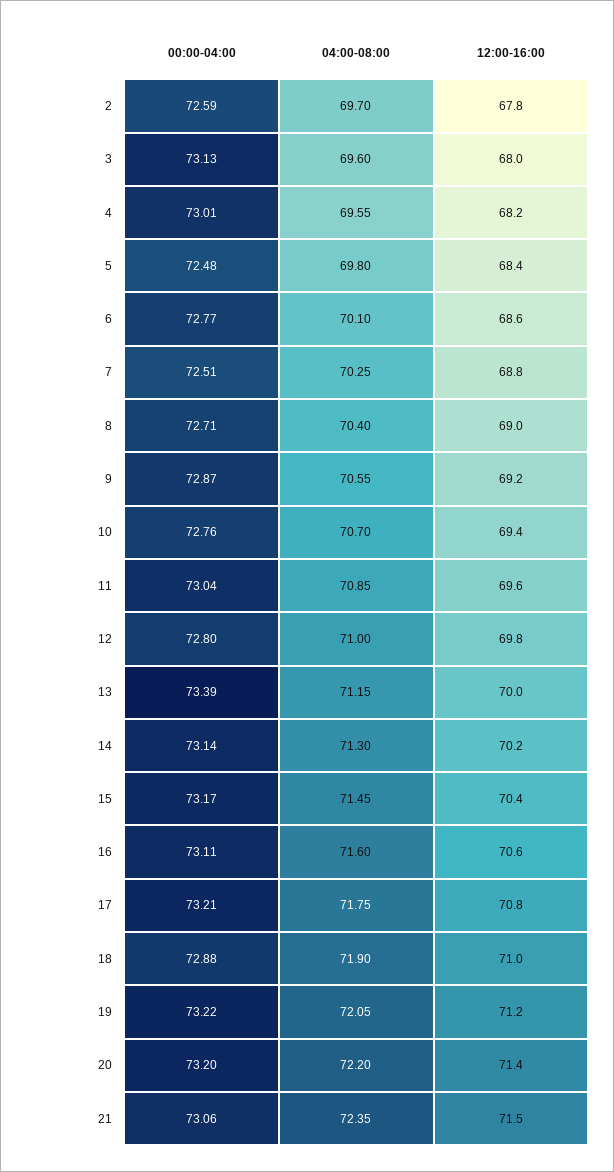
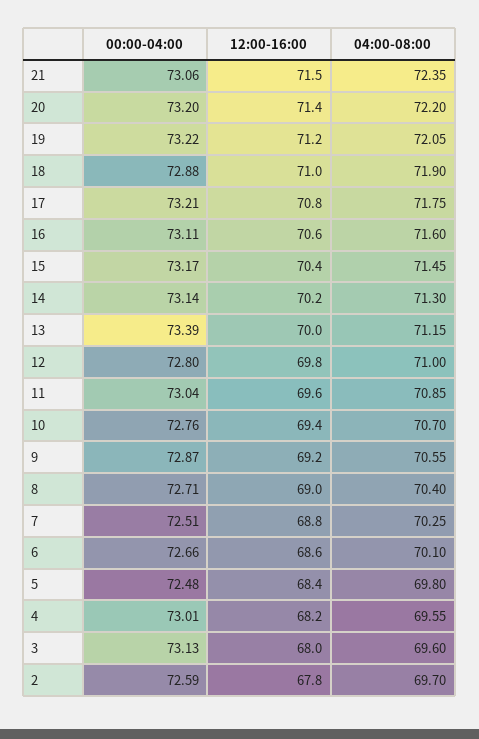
00:00-04:00, 6: 72.77 -> 72.66

